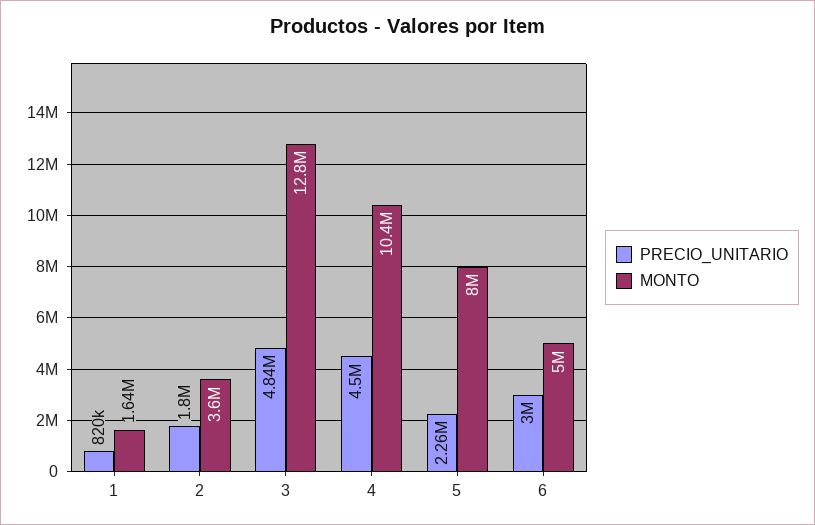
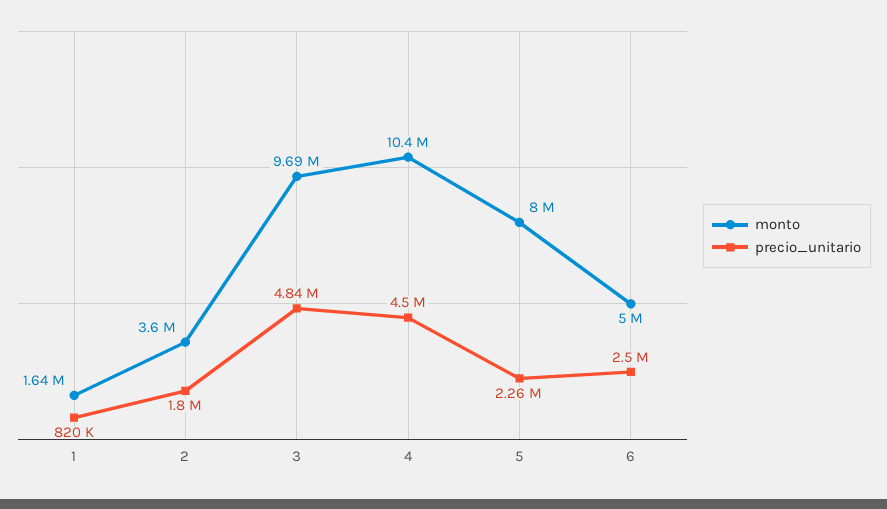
MONTO, 3: 12800000 -> 9690000
PRECIO_UNITARIO, 6: 3000000 -> 2500000

